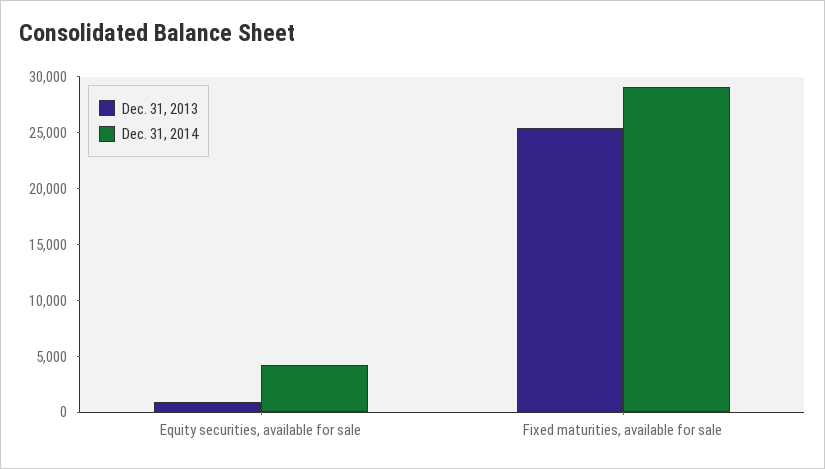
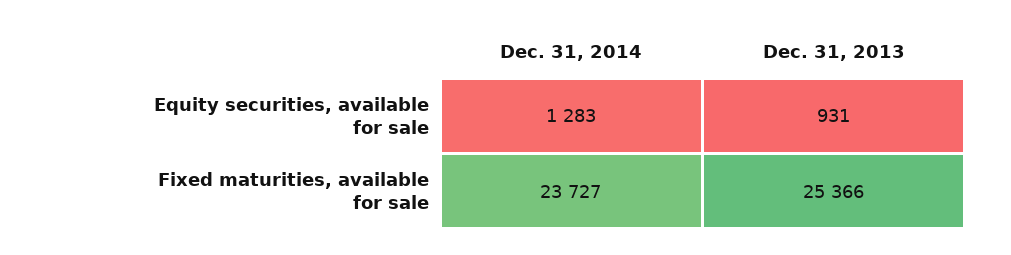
Dec. 31, 2014, Equity securities, available for sale: 4000 -> 1283
Dec. 31, 2014, Fixed maturities, available for sale: 29000 -> 23727

